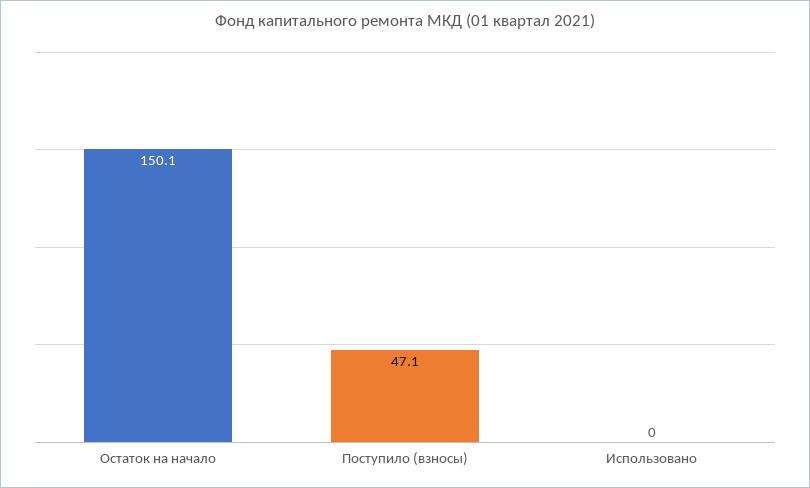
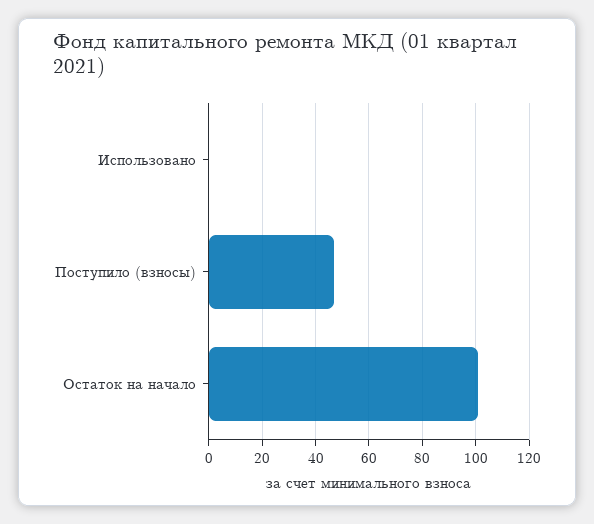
Остаток на начало: 150.1 -> 100

